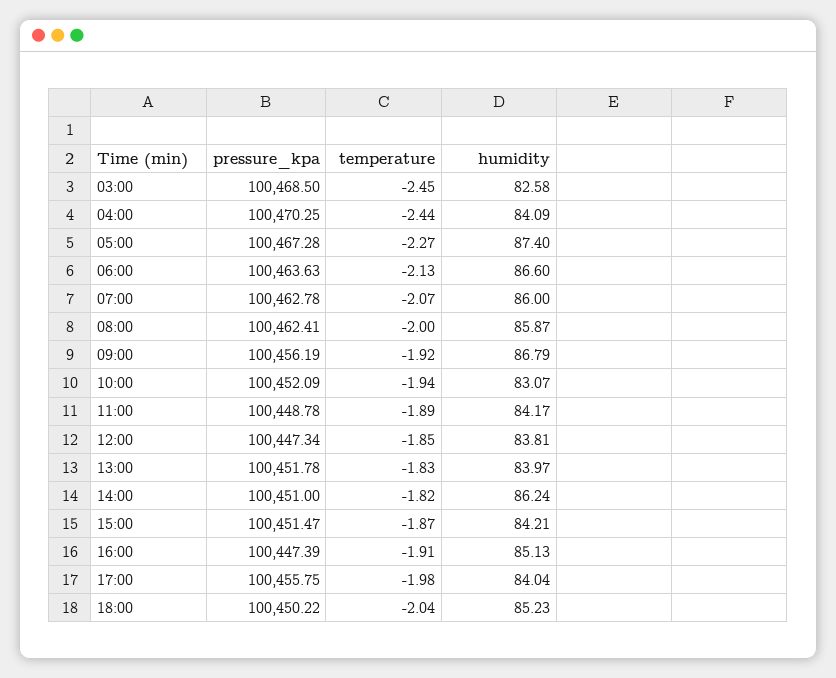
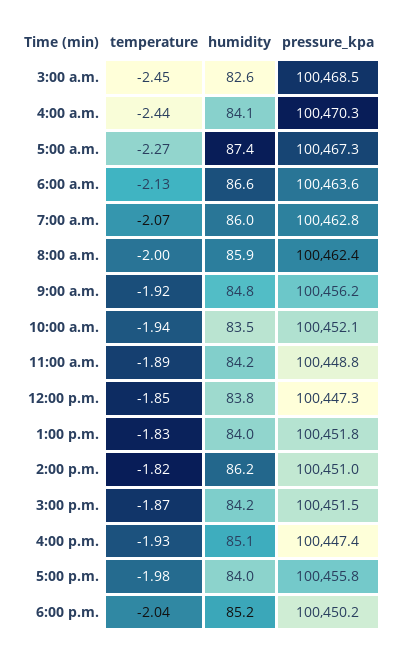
humidity, 09:00: 86.79 -> 84.8
humidity, 10:00: 83.07 -> 83.5
temperature, 16:00: -1.91 -> -1.93

